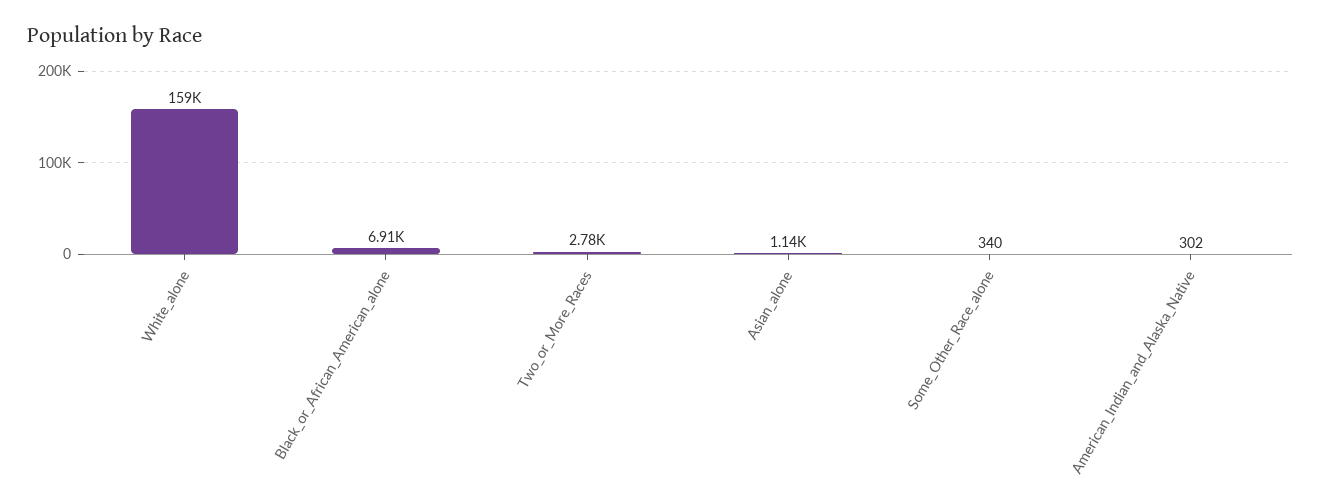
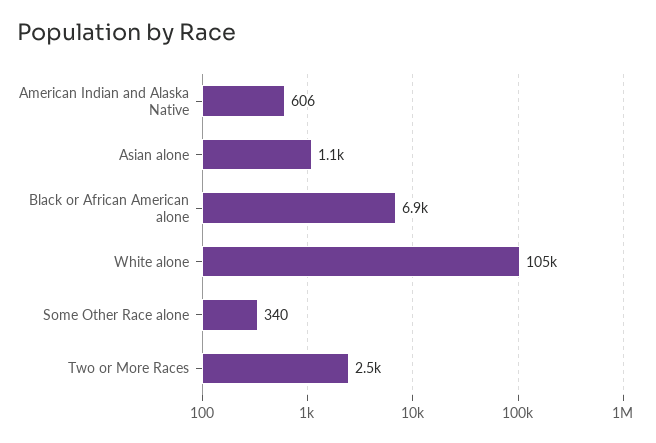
White_alone: 159000 -> 105000
Two_or_More_Races: 2780 -> 2500
American_Indian_and_Alaska_Native: 302 -> 606

